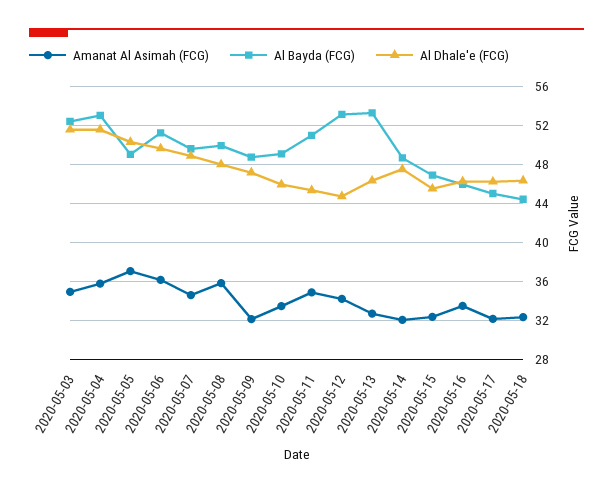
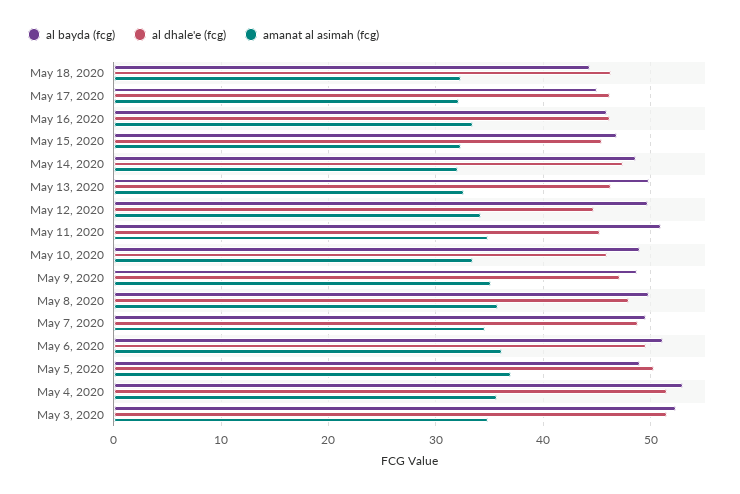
Amanat Al Asimah (FCG), 2020-05-09: 32 -> 35
Al Bayda (FCG), 2020-05-12: 53 -> 50
Al Bayda (FCG), 2020-05-13: 53 -> 50

